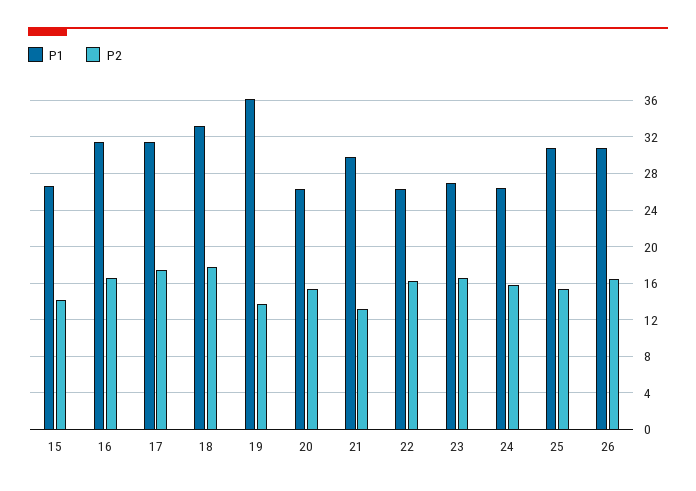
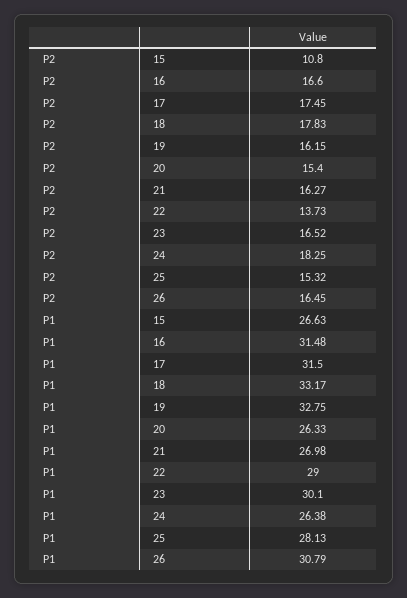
P2, 15: 14 -> 10.8
P1, 19: 36 -> 32.75
P2, 19: 14 -> 16.15
P1, 21: 30 -> 26.98
P2, 21: 13 -> 16.27
P1, 22: 26 -> 29
P2, 22: 16 -> 13.73
P1, 23: 27 -> 30.1
P2, 24: 16 -> 18.25
P1, 25: 31 -> 28.13

